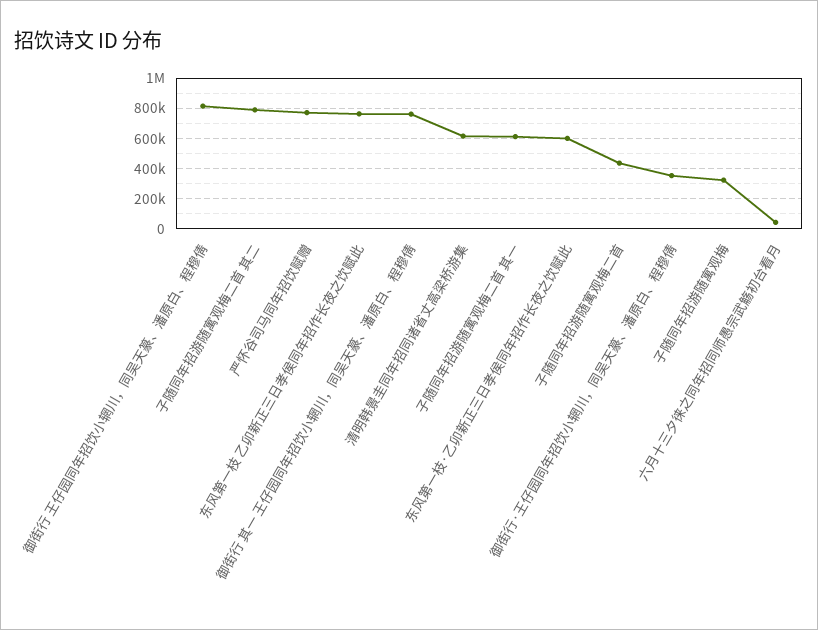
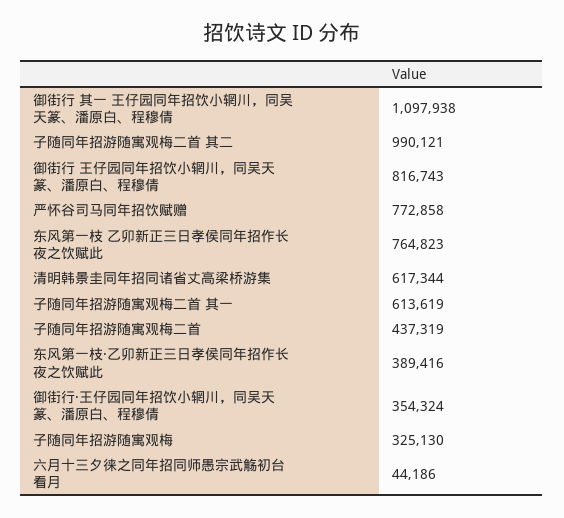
子随同年招游随寓观梅二首 其二: 800000 -> 990121
御街行 其一 王仔园同年招饮小辋川，同吴天篆、潘原白、程穆倩: 750000 -> 1097938
东风第一枝·乙卯新正三日孝侯同年招作长夜之饮赋此: 600000 -> 389416

